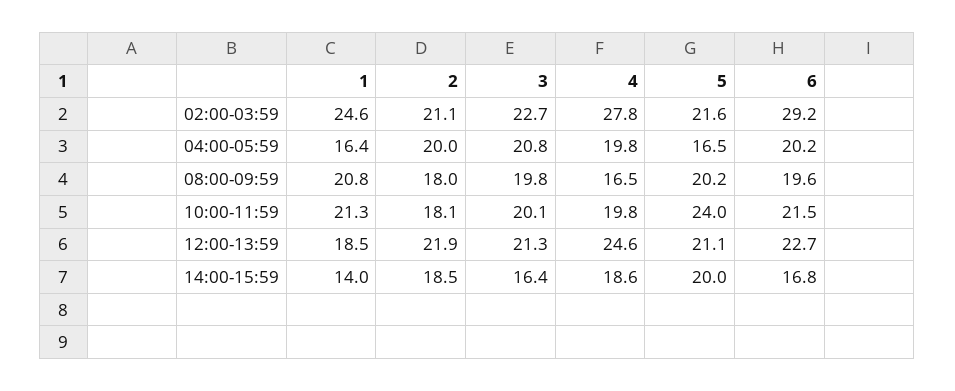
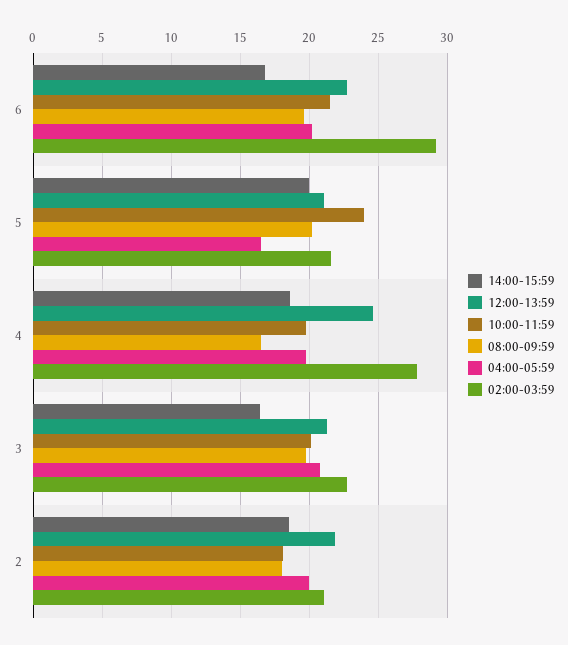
02:00-03:59, 1: 24.6 -> none
04:00-05:59, 1: 16.4 -> none
08:00-09:59, 1: 20.8 -> none
10:00-11:59, 1: 21.3 -> none
12:00-13:59, 1: 18.5 -> none
14:00-15:59, 1: 14 -> none

